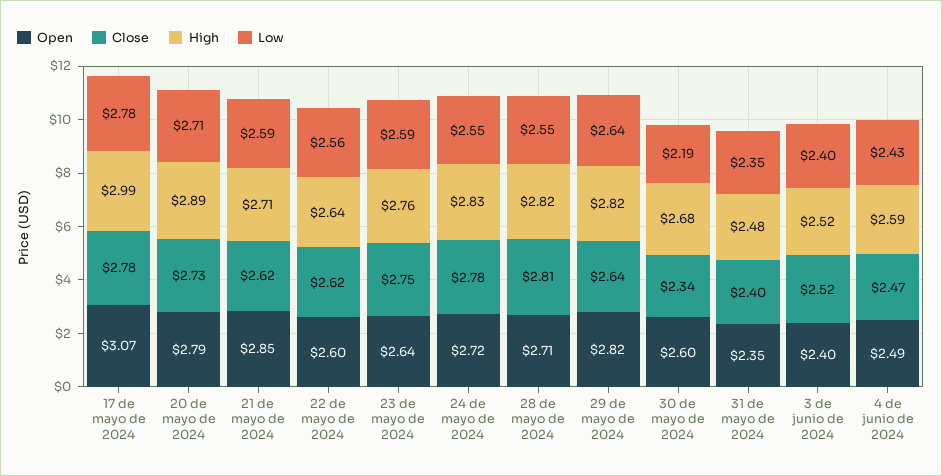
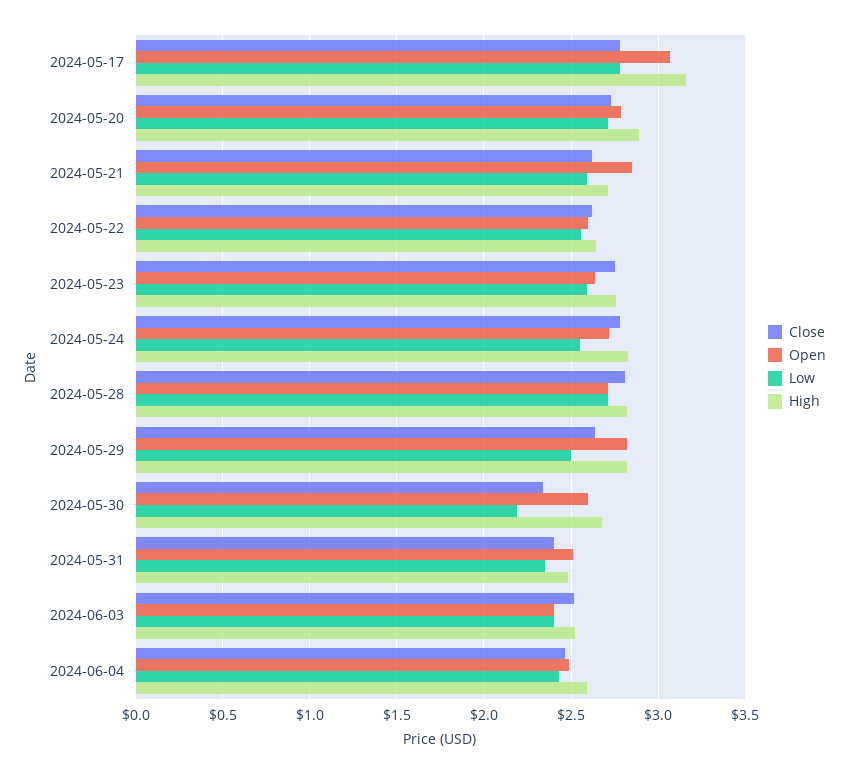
High, 17 de mayo de 2024: 2.99 -> 3.15
Low, 28 de mayo de 2024: 2.55 -> 2.7
Low, 29 de mayo de 2024: 2.64 -> 2.5
Open, 31 de mayo de 2024: 2.35 -> 2.5

